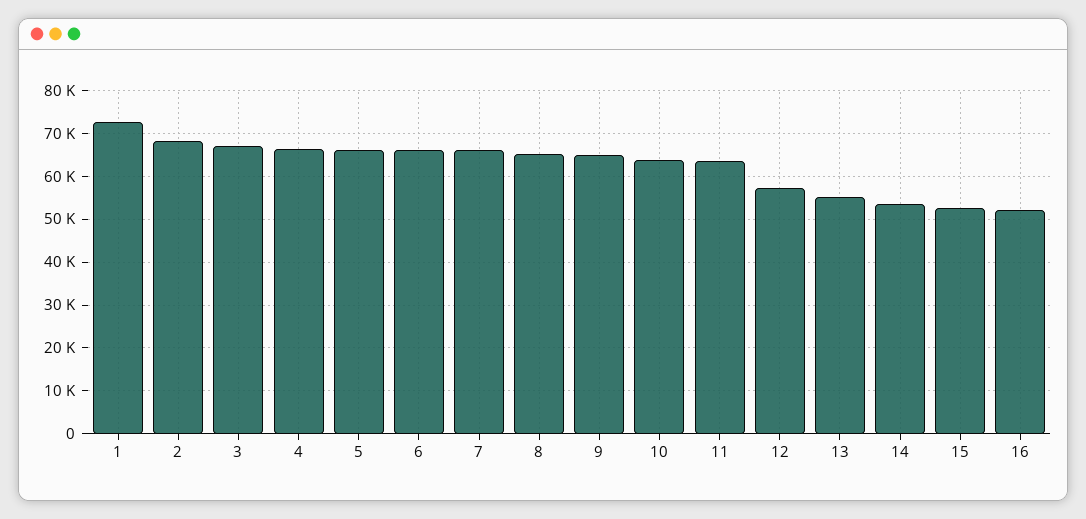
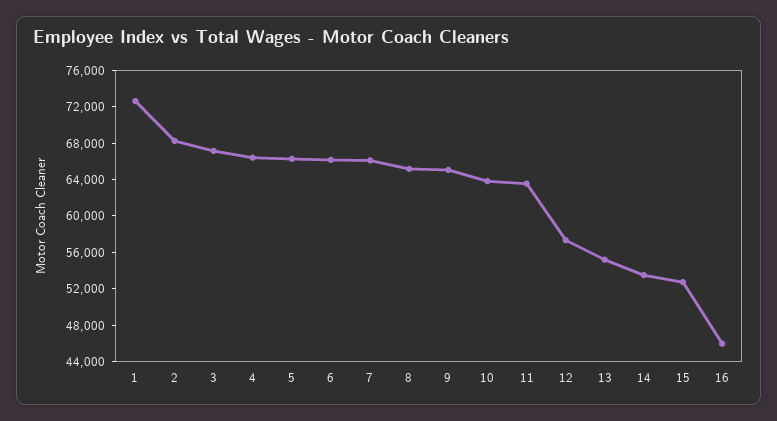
16: 52000 -> 46000

